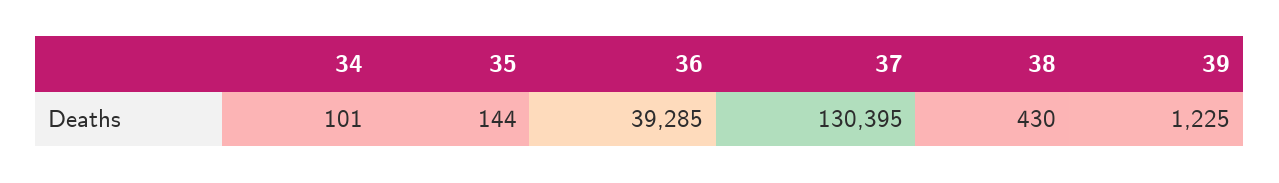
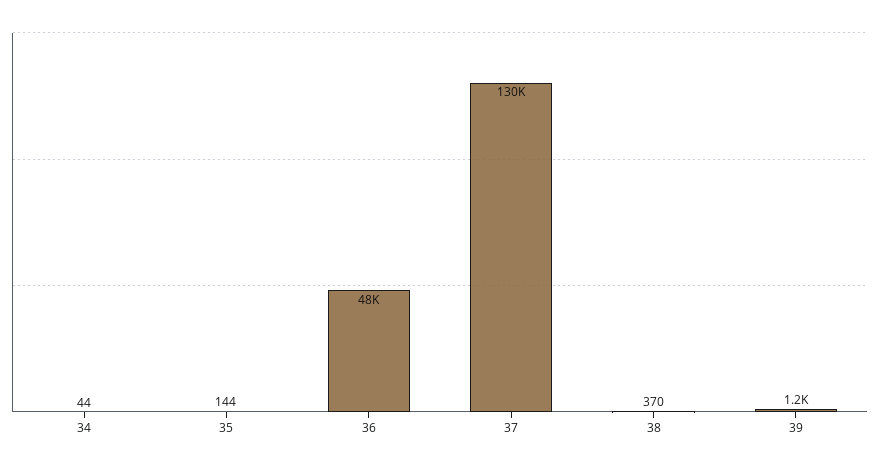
34: 101 -> 44
36: 39285 -> 48000
38: 430 -> 370

